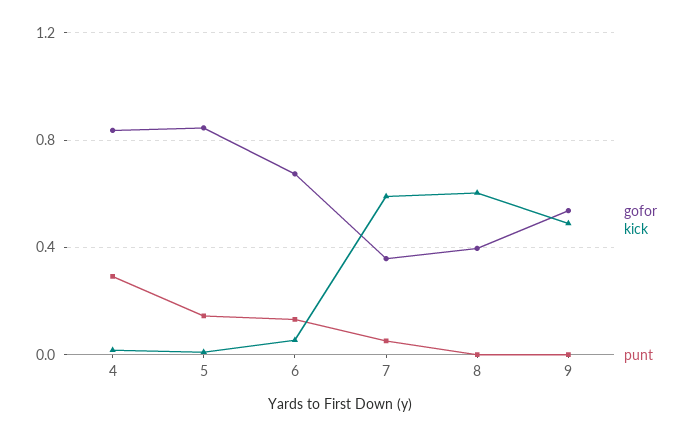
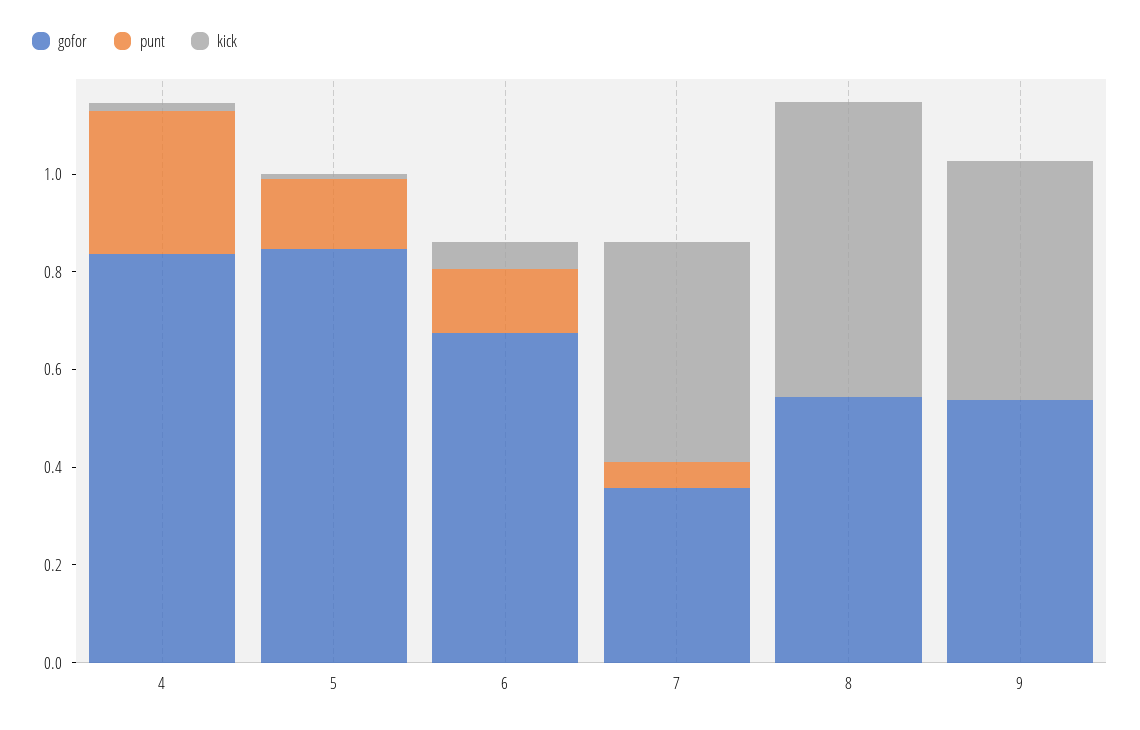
kick, 7: 0.6 -> 0.45
gofor, 8: 0.4 -> 0.55

